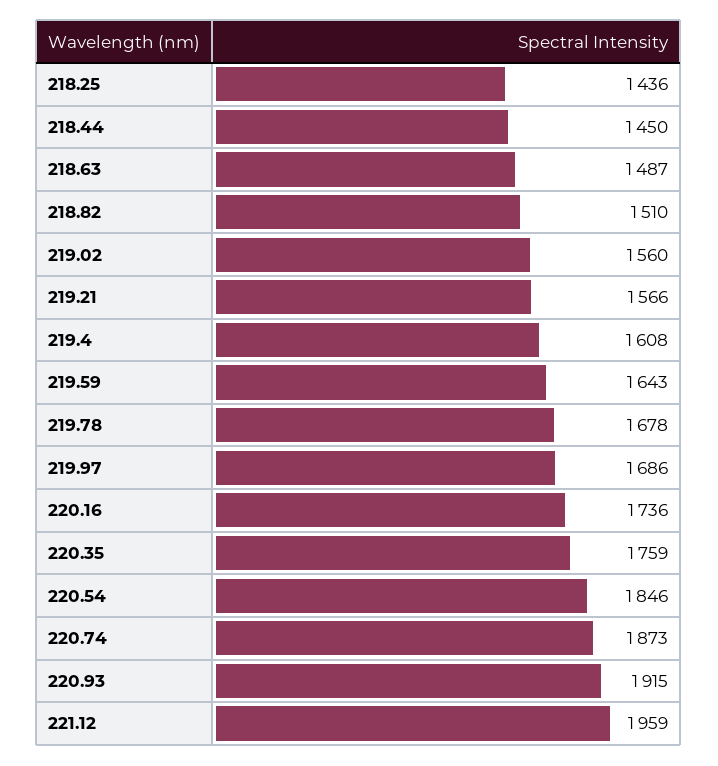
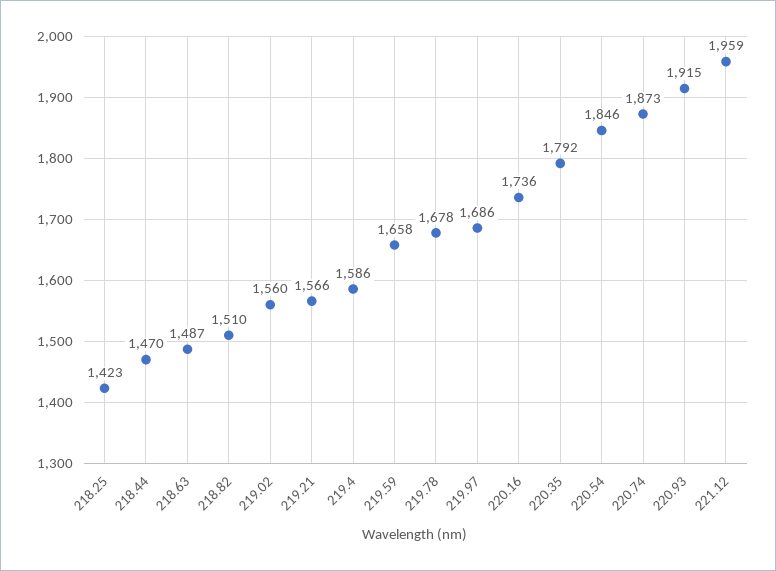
218.25: 1436 -> 1423
218.44: 1450 -> 1470
219.4: 1608 -> 1586
219.59: 1643 -> 1658
220.35: 1759 -> 1792

